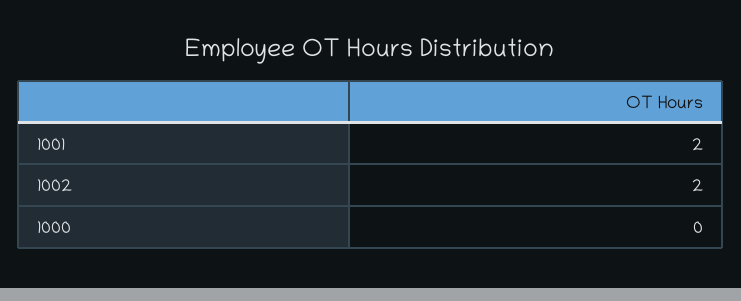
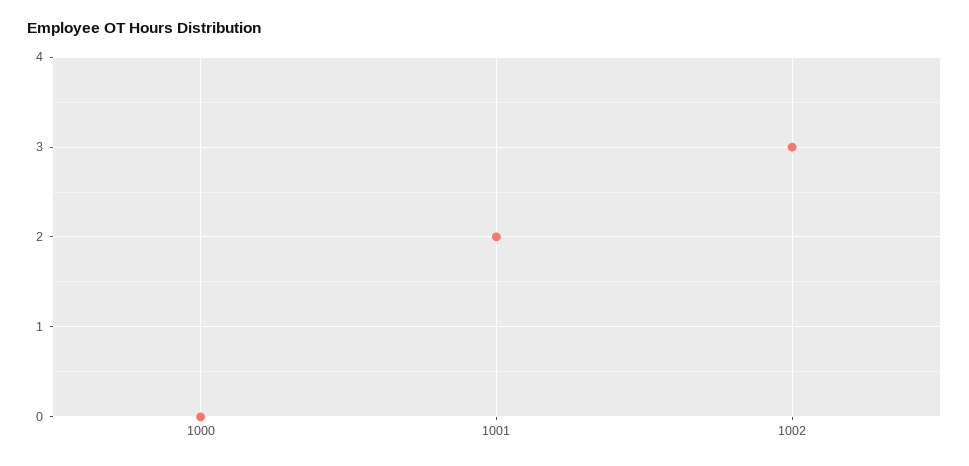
1002: 2 -> 3

